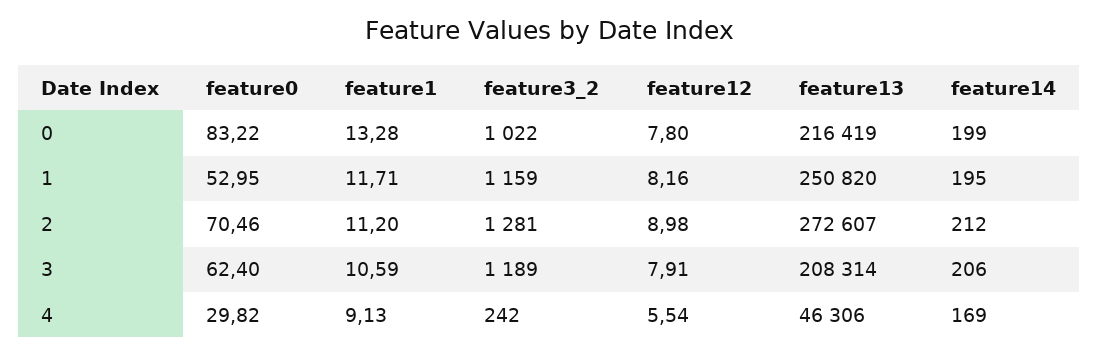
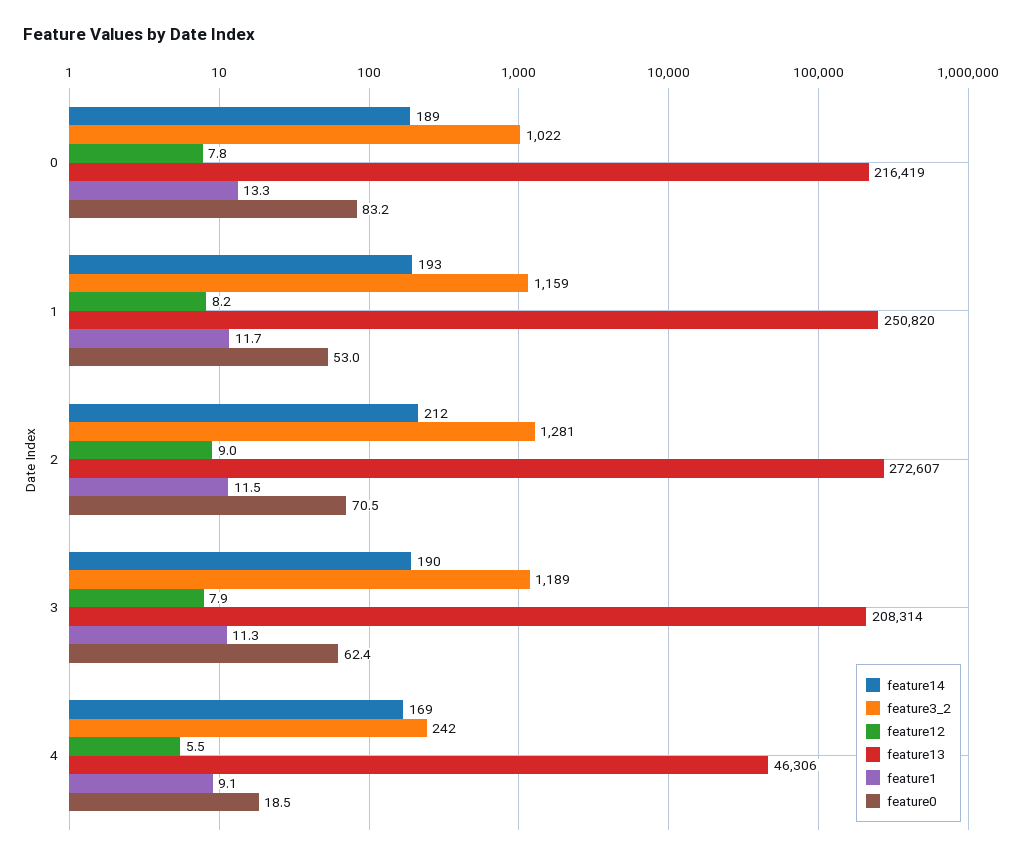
feature14, 0: 199 -> 189
feature14, 1: 195 -> 193
feature1, 2: 11.2 -> 11.5
feature1, 3: 10.59 -> 11.3
feature14, 3: 206 -> 190
feature0, 4: 29.82 -> 18.5

